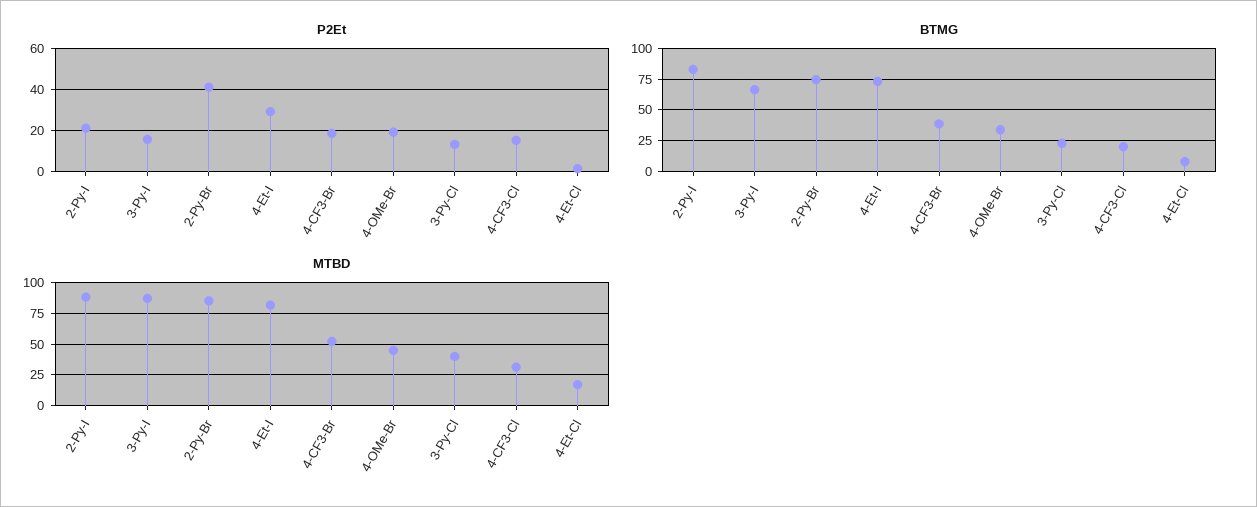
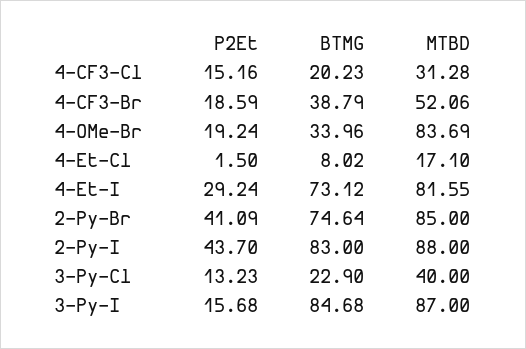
P2Et, 2-Py-I: 20 -> 43.7
BTMG, 3-Py-I: 65 -> 84.68
MTBD, 4-OMe-Br: 45 -> 83.69

